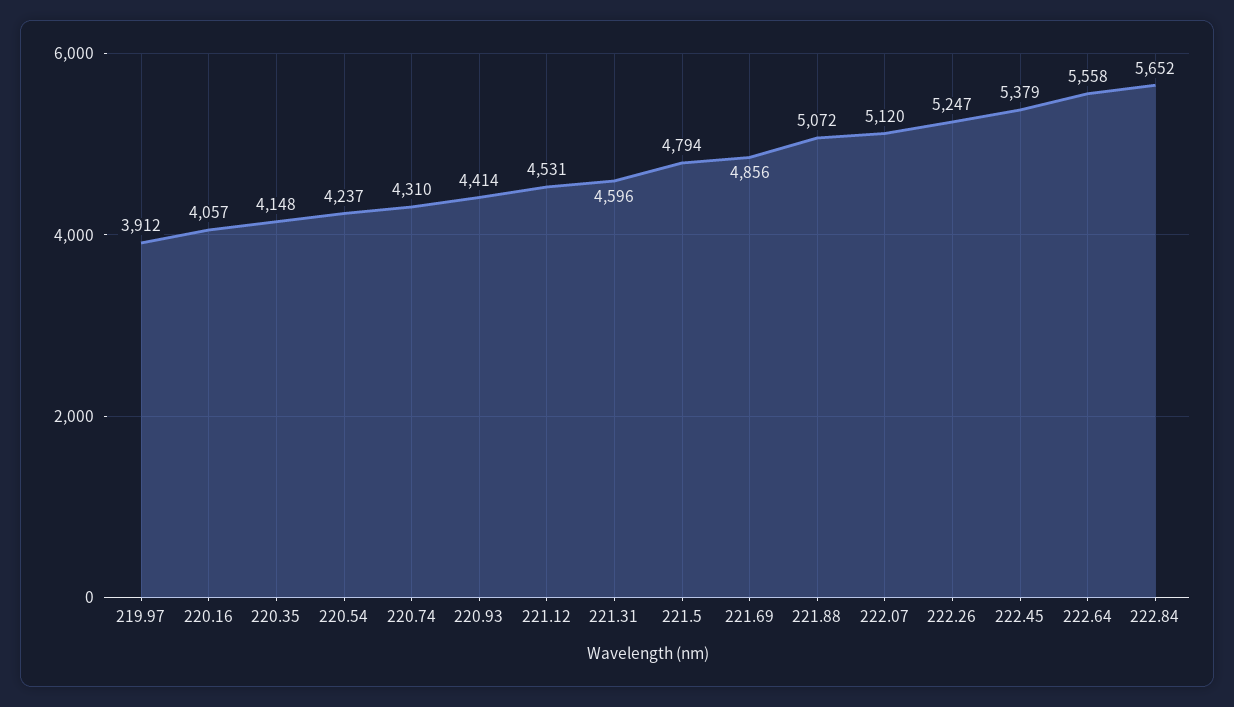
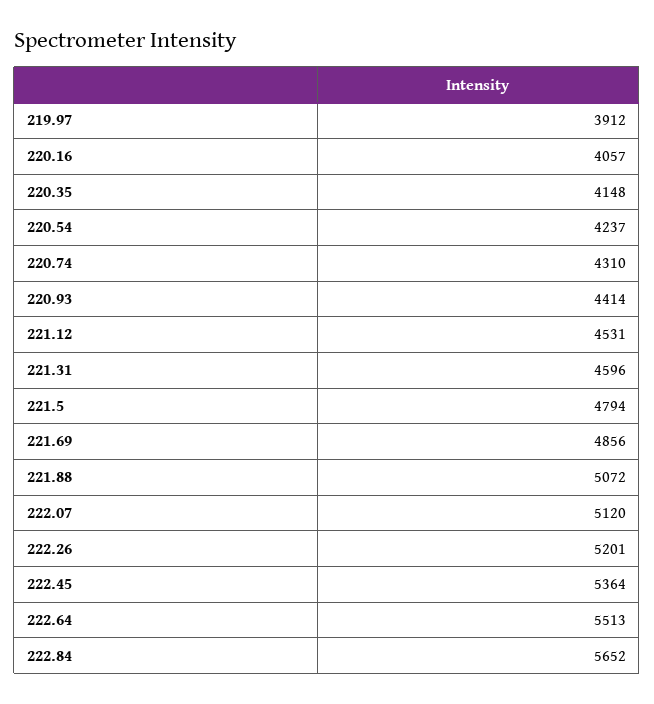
222.26: 5247 -> 5201
222.45: 5379 -> 5364
222.64: 5558 -> 5513

